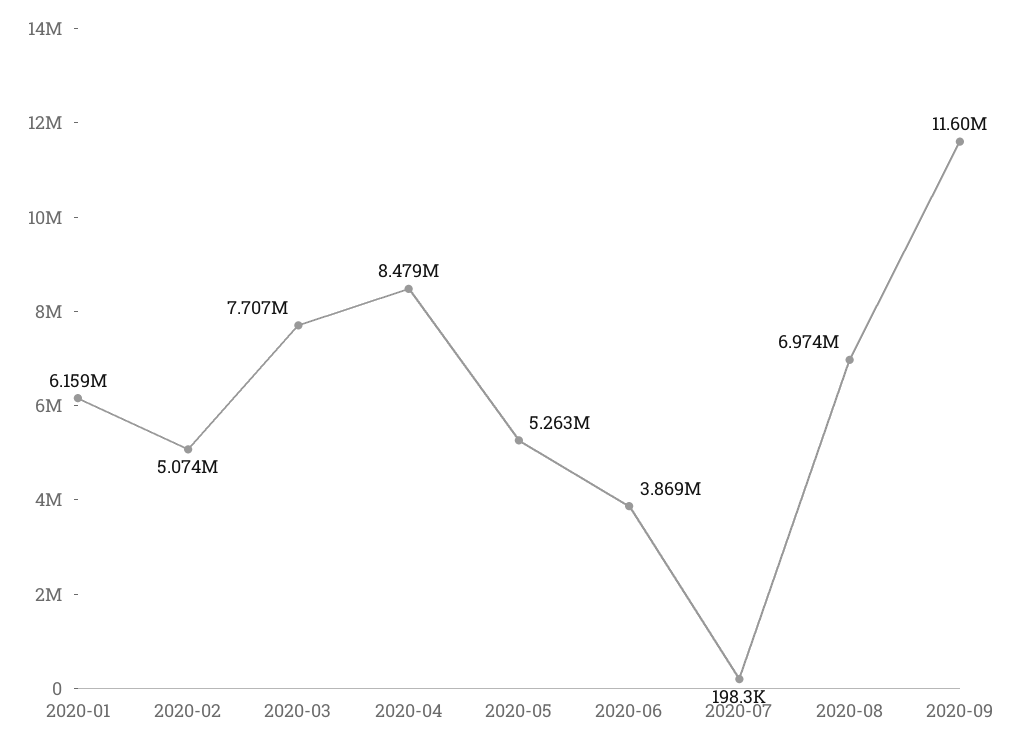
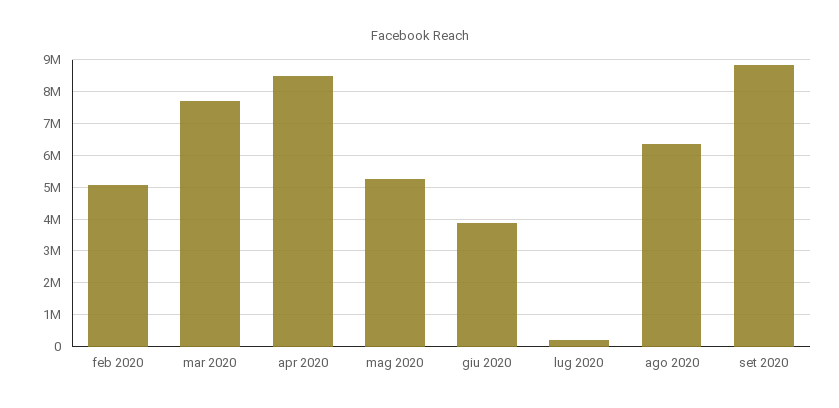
2020-01: 6159000 -> none
2020-08: 6974000 -> 6400000
2020-09: 11600000 -> 8800000

